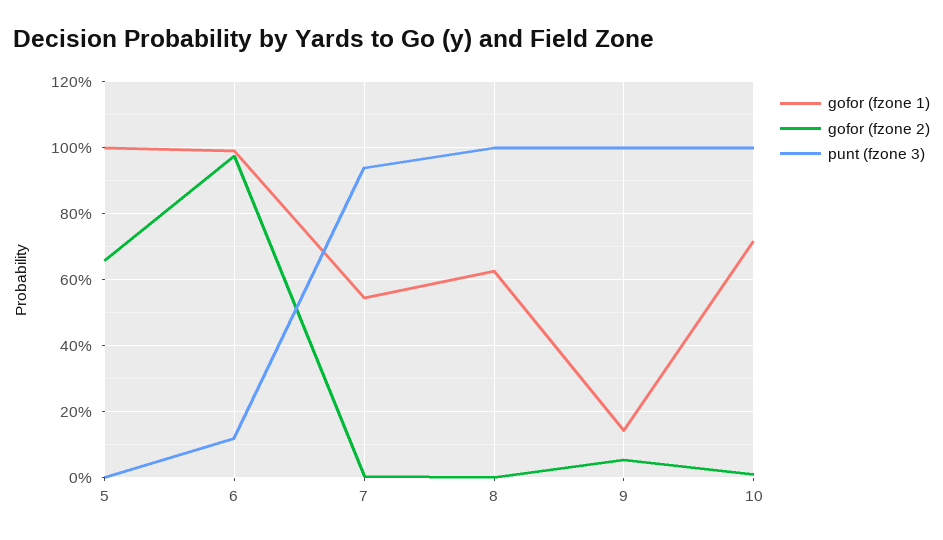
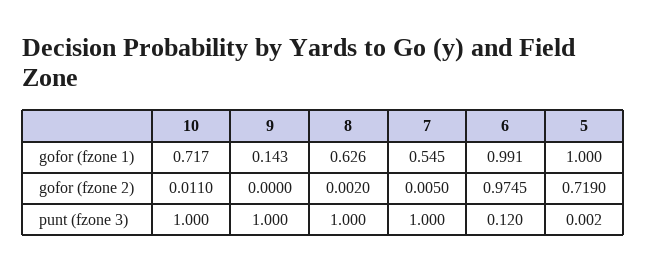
gofor (fzone 2), 5: 0.66 -> 0.719
punt (fzone 3), 7: 0.94 -> 1
gofor (fzone 2), 9: 0.06 -> 0

